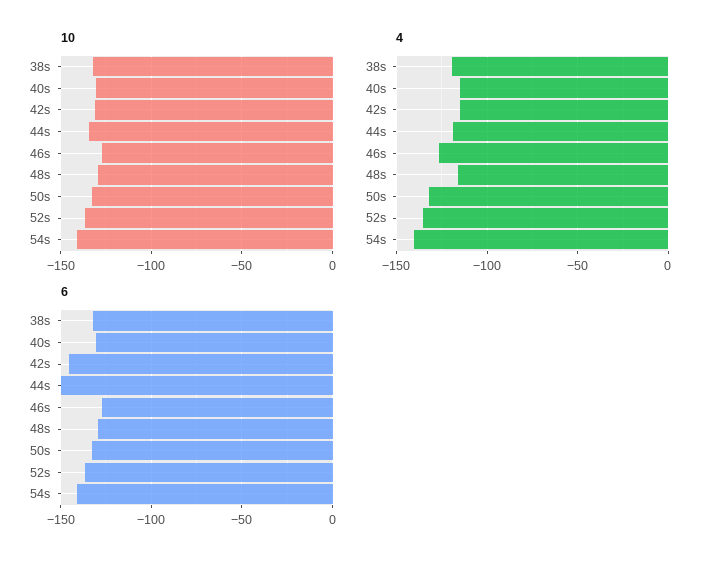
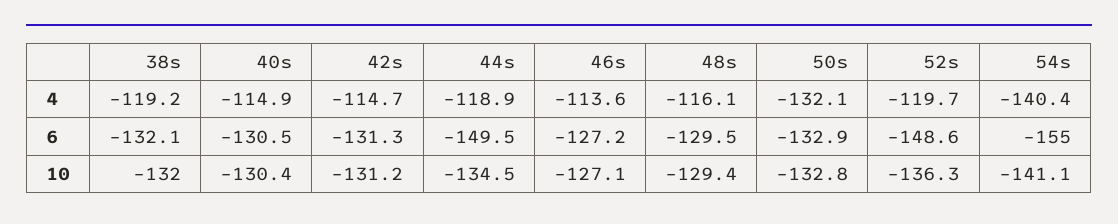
4, 46s: -125 -> -113.6
4, 52s: -135 -> -119.7
6, 42s: -145 -> -131.3
6, 52s: -135 -> -148.6
6, 54s: -140 -> -155

